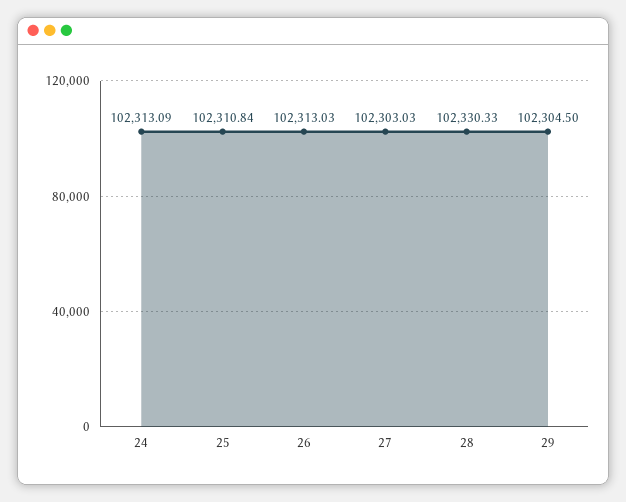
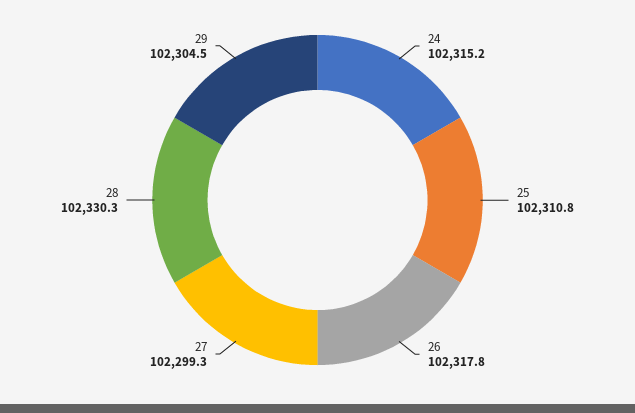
24: 102313.09 -> 102315.2
26: 102313.03 -> 102317.8
27: 102303.03 -> 102299.3

